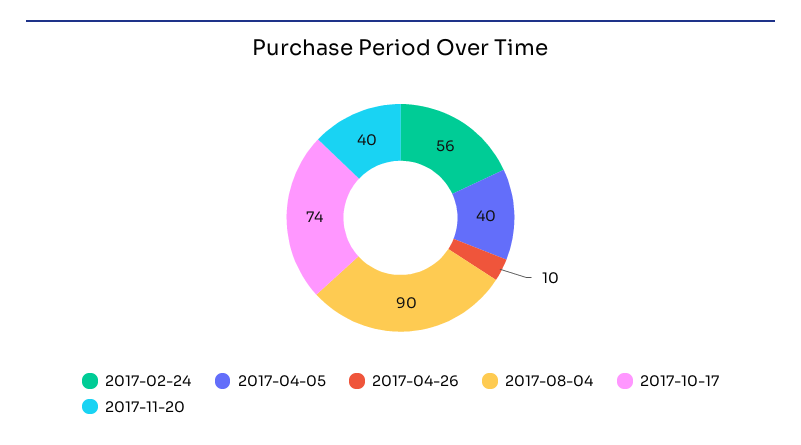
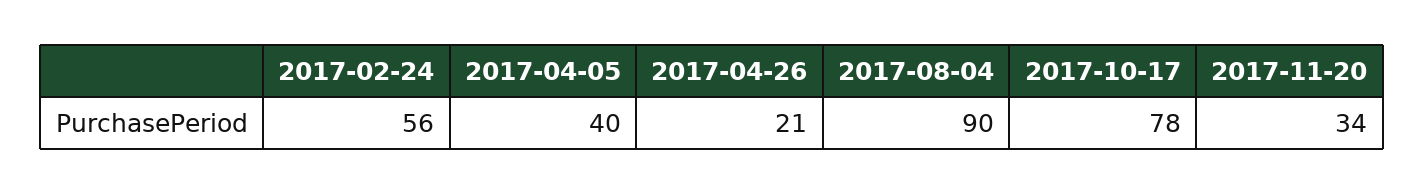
2017-04-26: 10 -> 21
2017-10-17: 74 -> 78
2017-11-20: 40 -> 34

